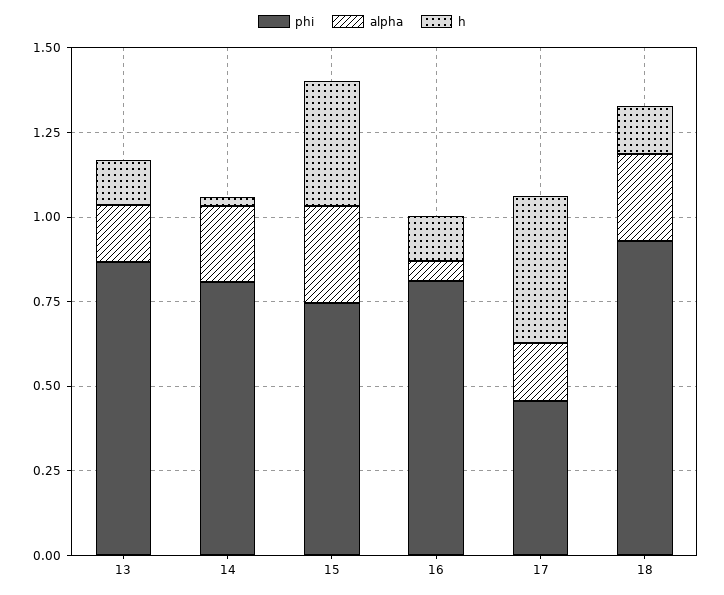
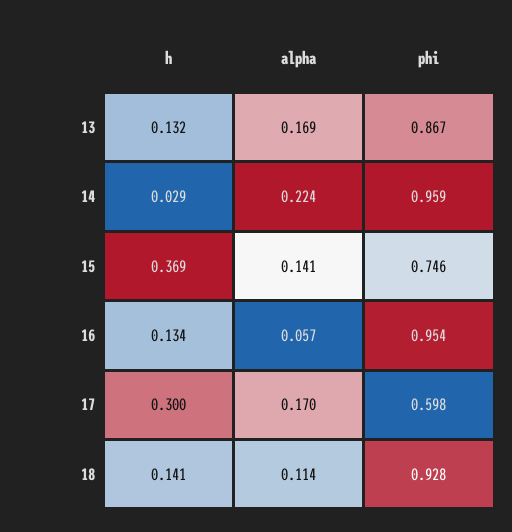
phi, 14: 0.8 -> 0.959
alpha, 15: 0.3 -> 0.141
phi, 16: 0.8 -> 0.954
phi, 17: 0.45 -> 0.598
h, 17: 0.45 -> 0.3
alpha, 18: 0.25 -> 0.114

